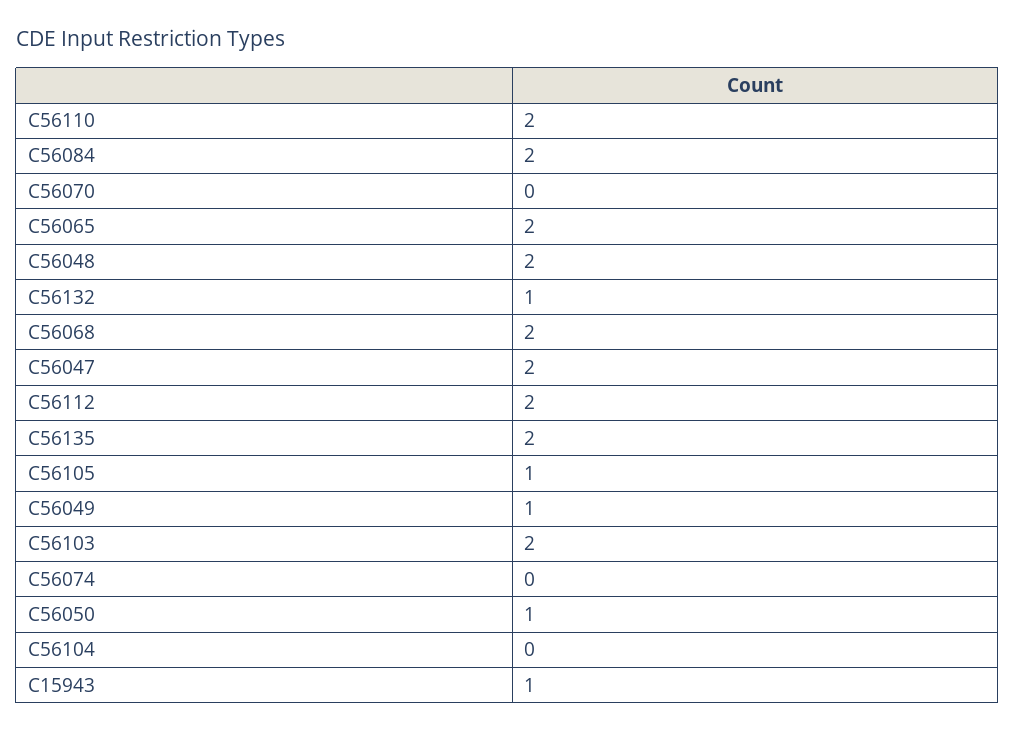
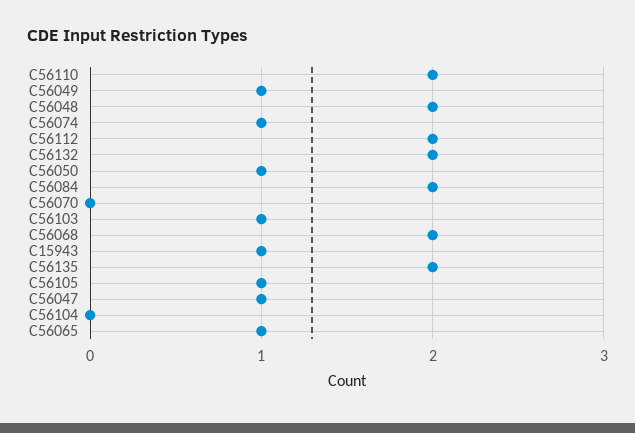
C56065: 2 -> 1
C56132: 1 -> 2
C56047: 2 -> 1
C56103: 2 -> 1
C56074: 0 -> 1

